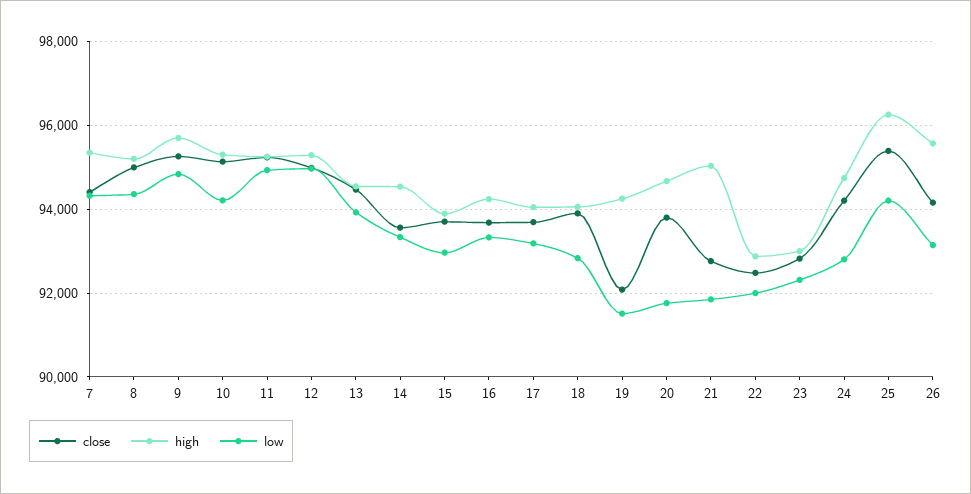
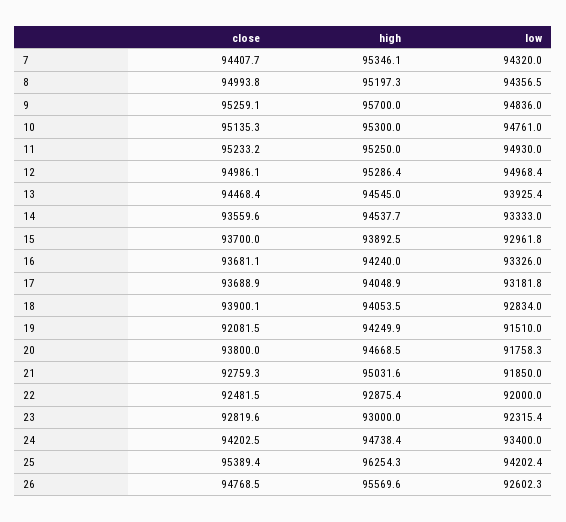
low, 10: 94200 -> 94761
low, 24: 92800 -> 93400
close, 26: 94200 -> 94768.5
low, 26: 93200 -> 92602.3

